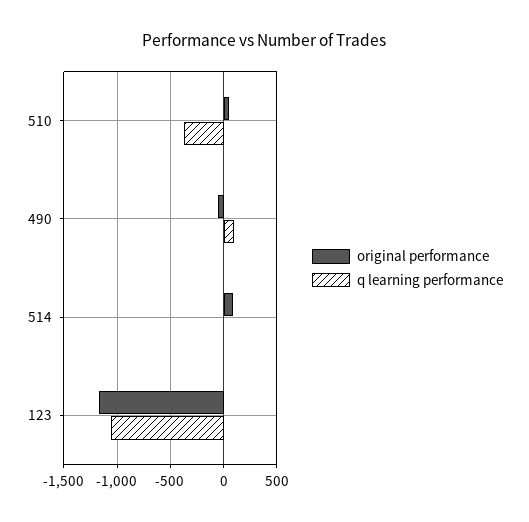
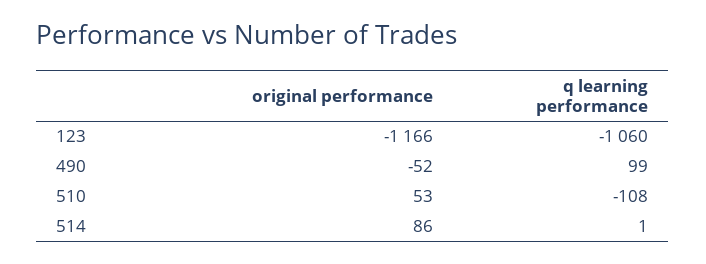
q learning performance, 510: -400 -> -108

